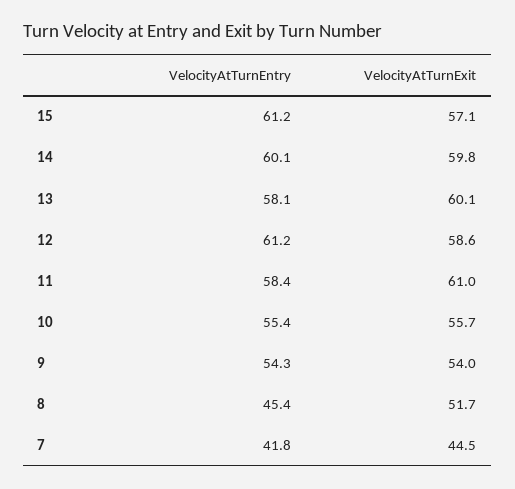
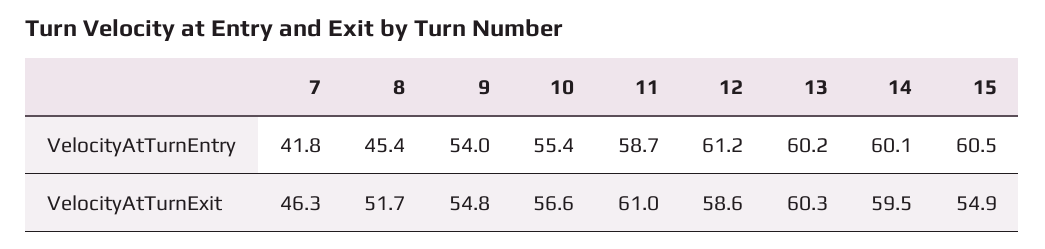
VelocityAtTurnEntry, 15: 61.2 -> 60.5
VelocityAtTurnExit, 15: 57.1 -> 54.9
VelocityAtTurnExit, 14: 59.8 -> 59.5
VelocityAtTurnEntry, 13: 58.1 -> 60.2
VelocityAtTurnExit, 13: 60.1 -> 60.3
VelocityAtTurnEntry, 11: 58.4 -> 58.7
VelocityAtTurnExit, 10: 55.7 -> 56.6
VelocityAtTurnEntry, 9: 54.3 -> 54
VelocityAtTurnExit, 9: 54 -> 54.8
VelocityAtTurnExit, 7: 44.5 -> 46.3

